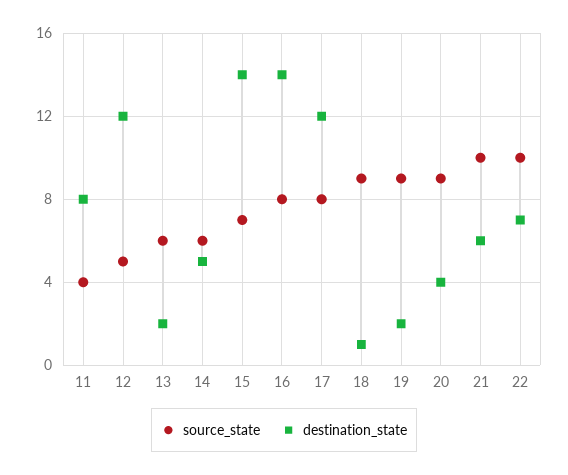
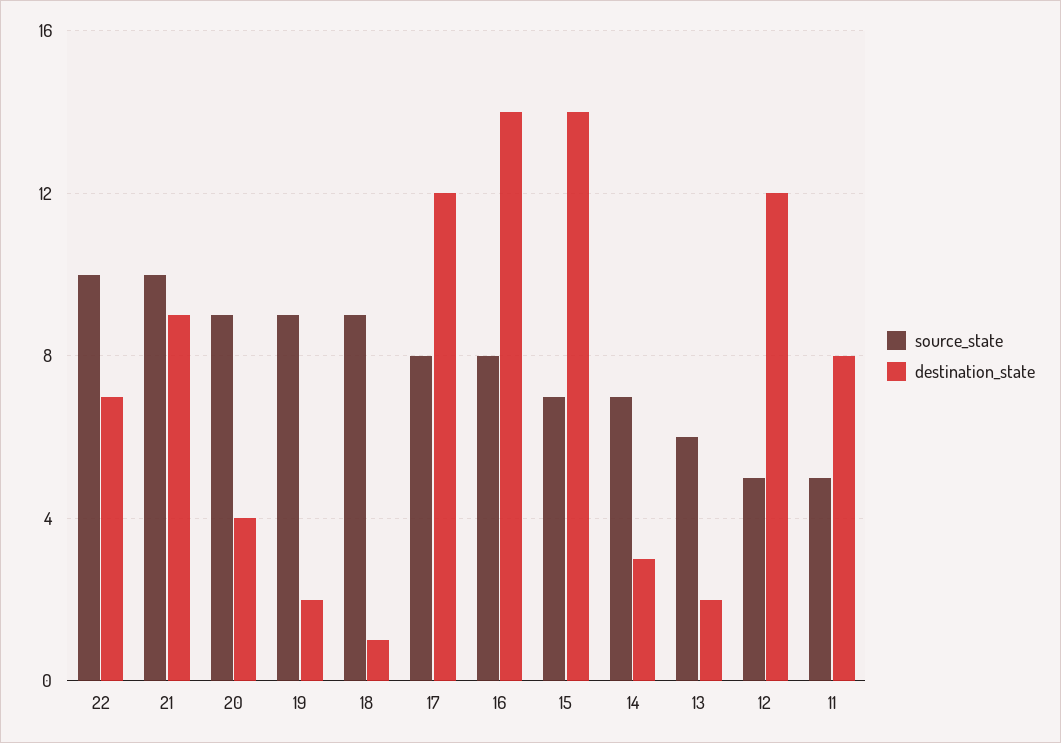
source_state, 11: 4 -> 5
source_state, 14: 6 -> 7
destination_state, 14: 5 -> 3
destination_state, 21: 6 -> 9

